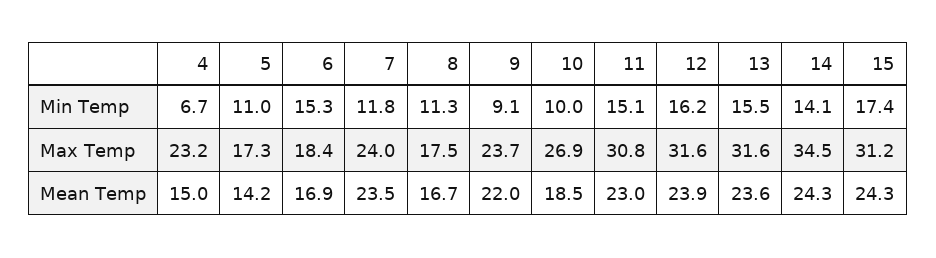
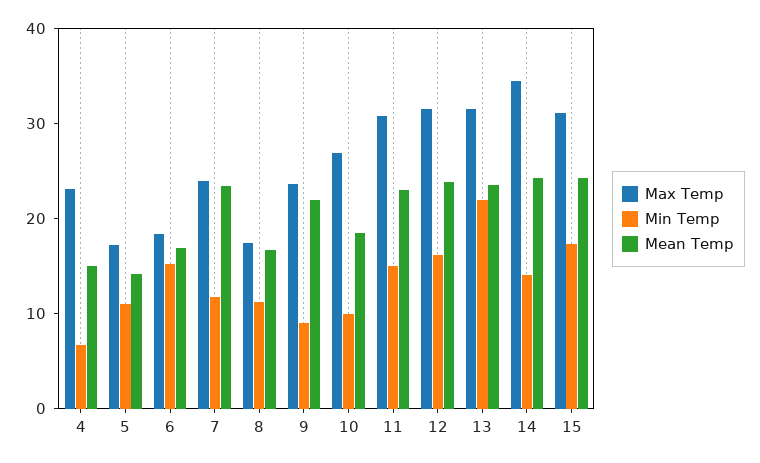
Min Temp, 13: 15.5 -> 22

